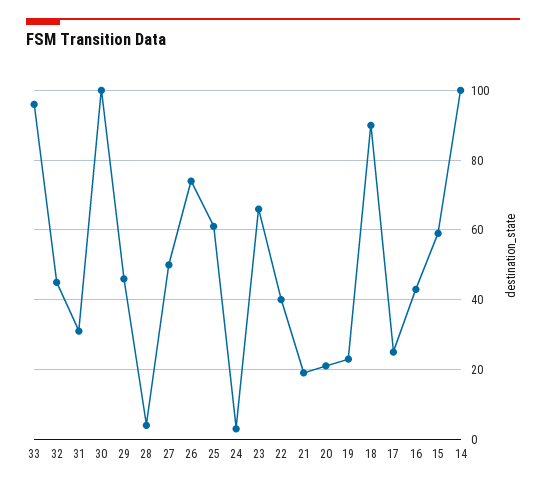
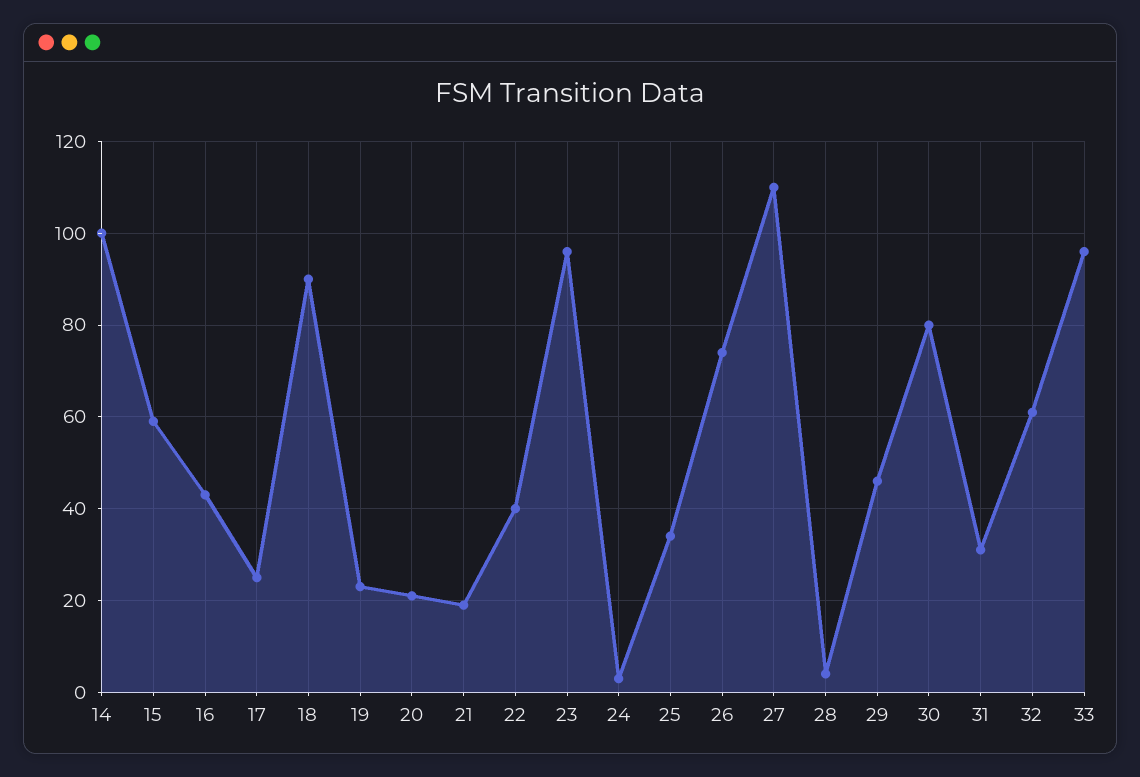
32: 45 -> 60
30: 100 -> 80
27: 50 -> 110
25: 60 -> 35
23: 65 -> 95

